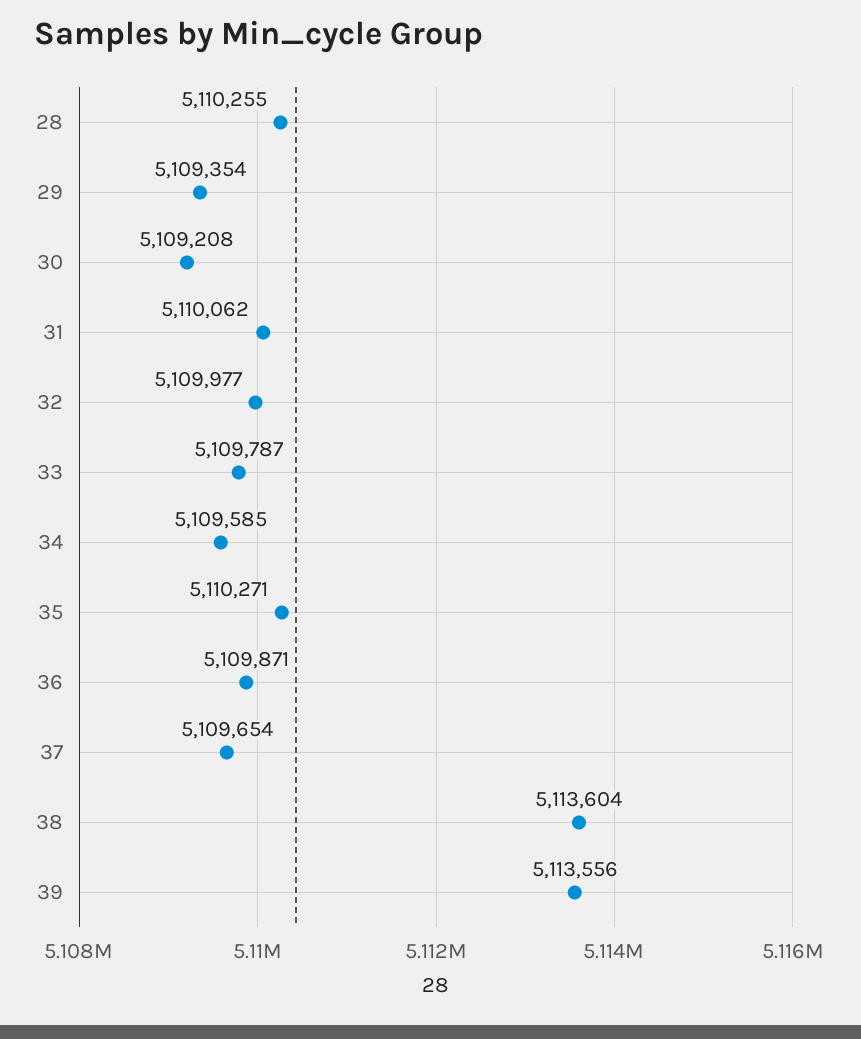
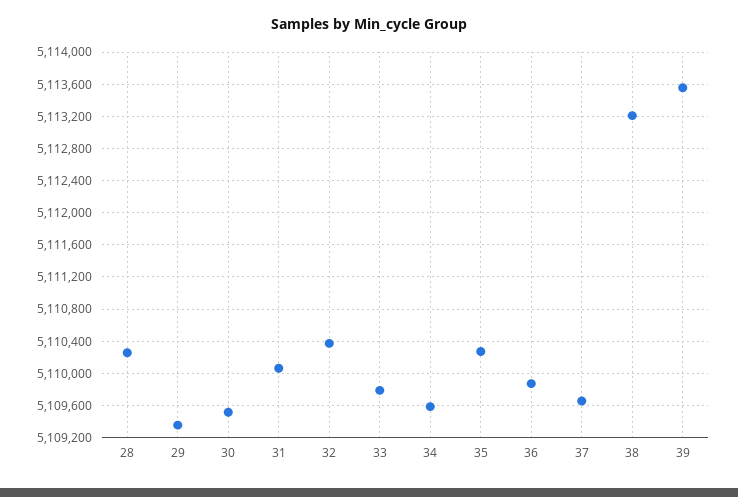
30: 5109208 -> 5109500
32: 5109977 -> 5110400
38: 5113604 -> 5113200

